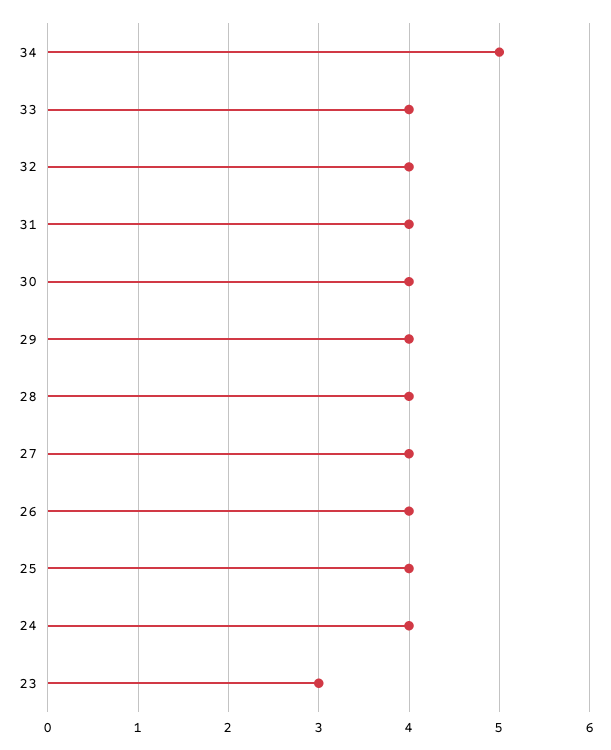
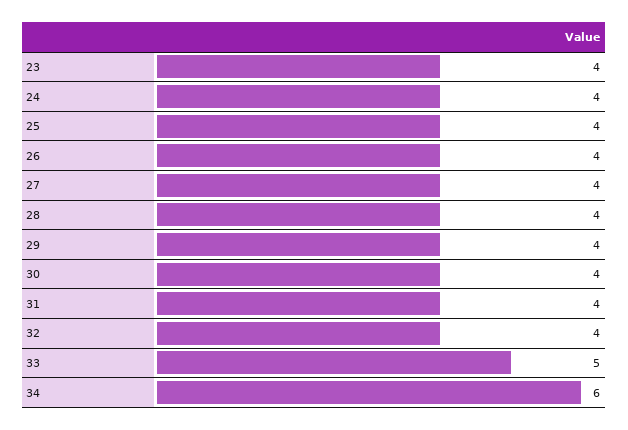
34: 5 -> 6
33: 4 -> 5
23: 3 -> 4

